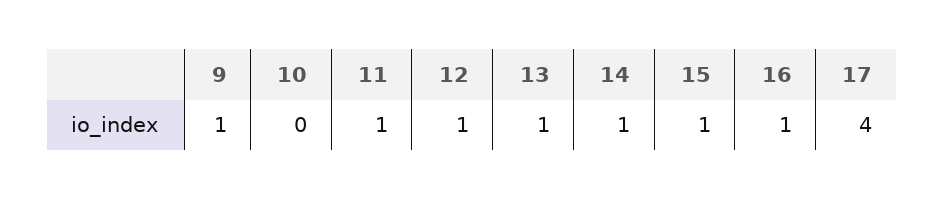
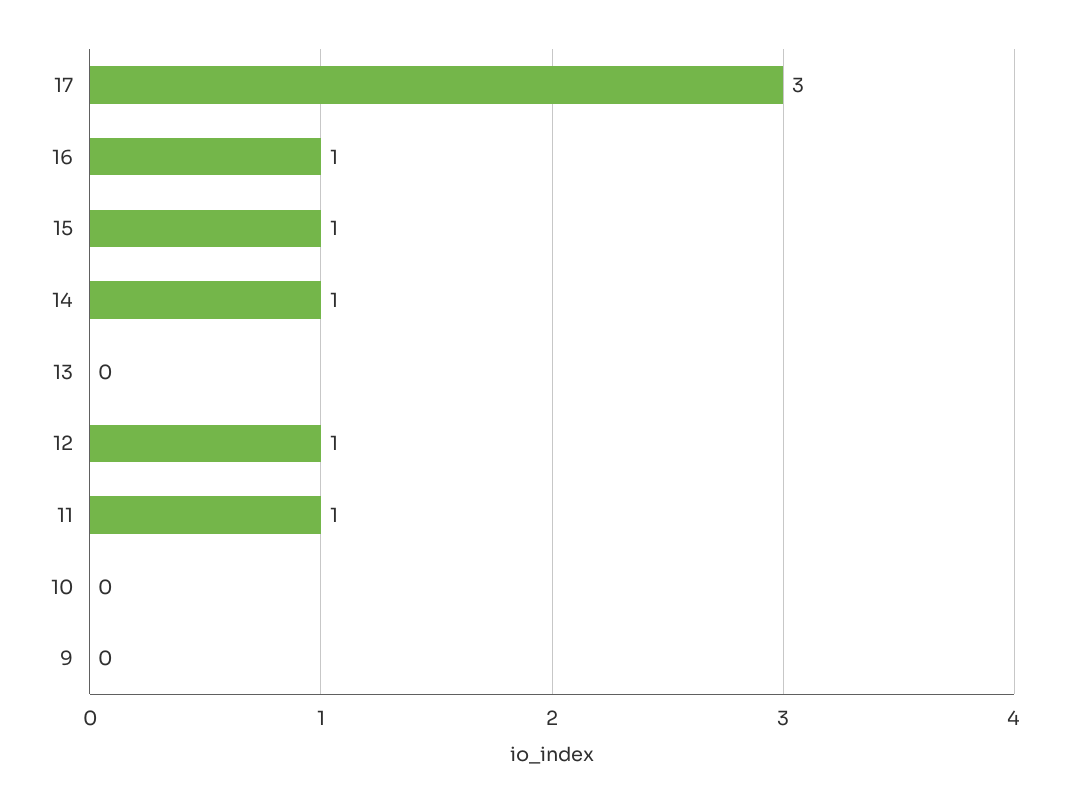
9: 1 -> 0
13: 1 -> 0
17: 4 -> 3

